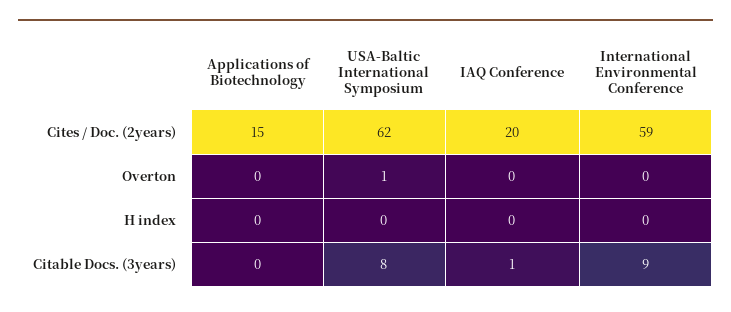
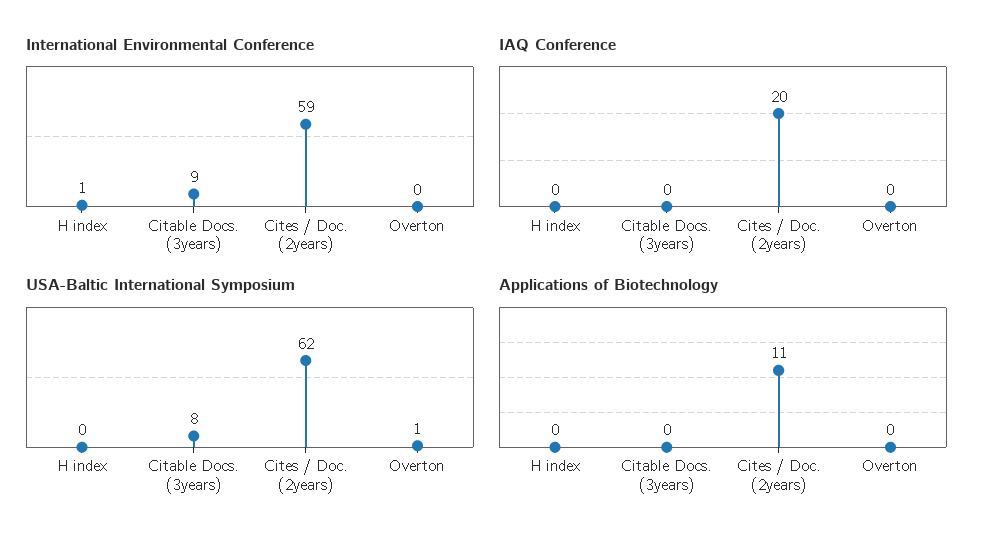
Applications of Biotechnology, Cites / Doc. (2years): 15 -> 11
International Environmental Conference, H index: 0 -> 1
IAQ Conference, Citable Docs. (3years): 1 -> 0

